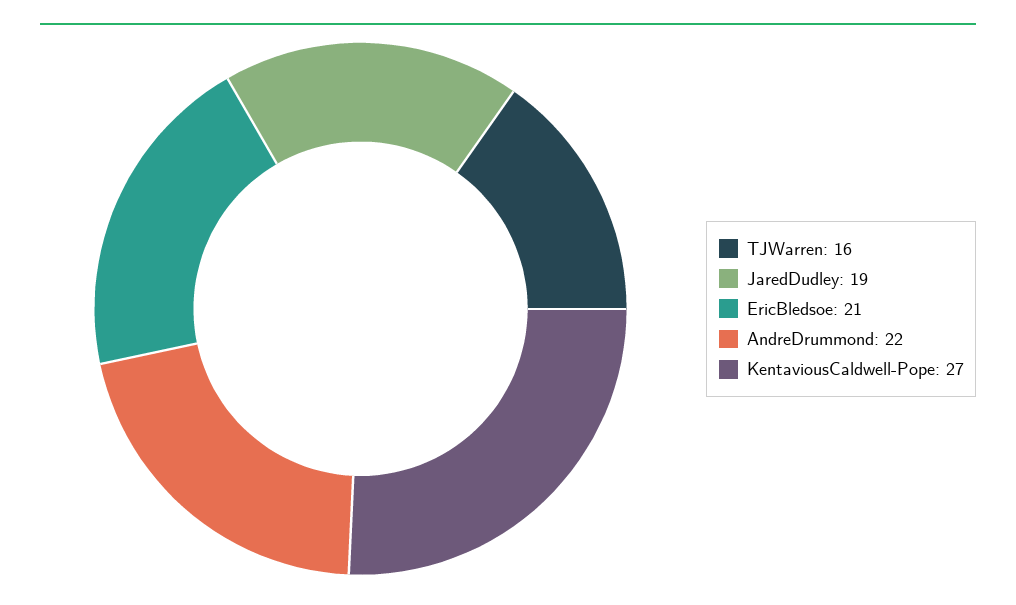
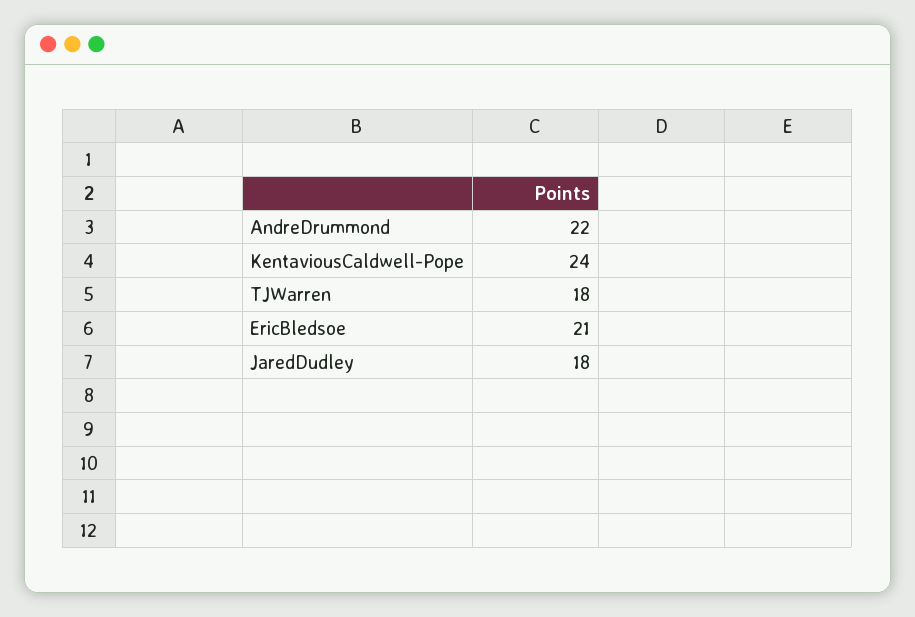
TJWarren: 16 -> 18
JaredDudley: 19 -> 18
KentaviousCaldwell-Pope: 27 -> 24

